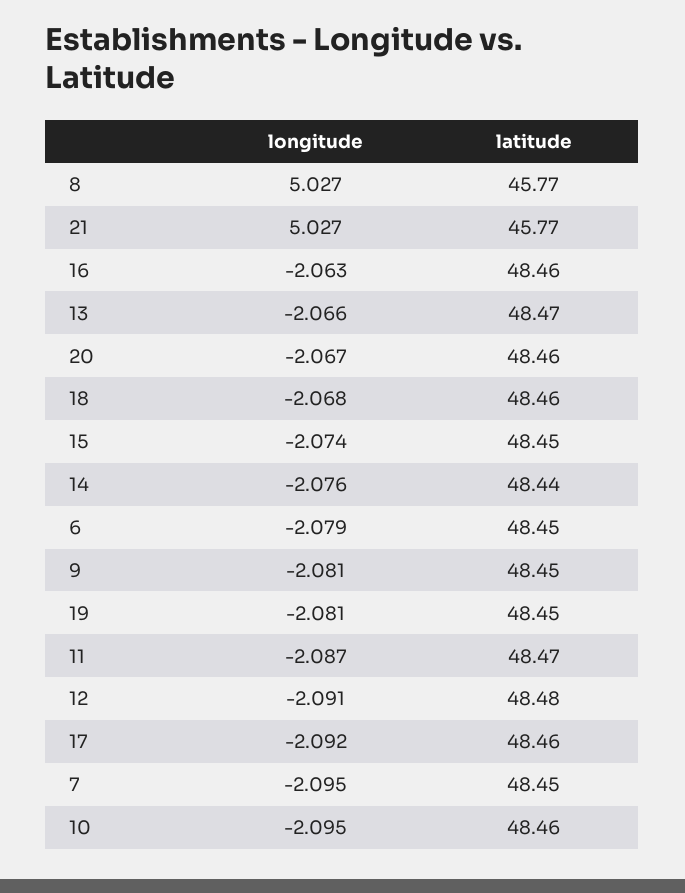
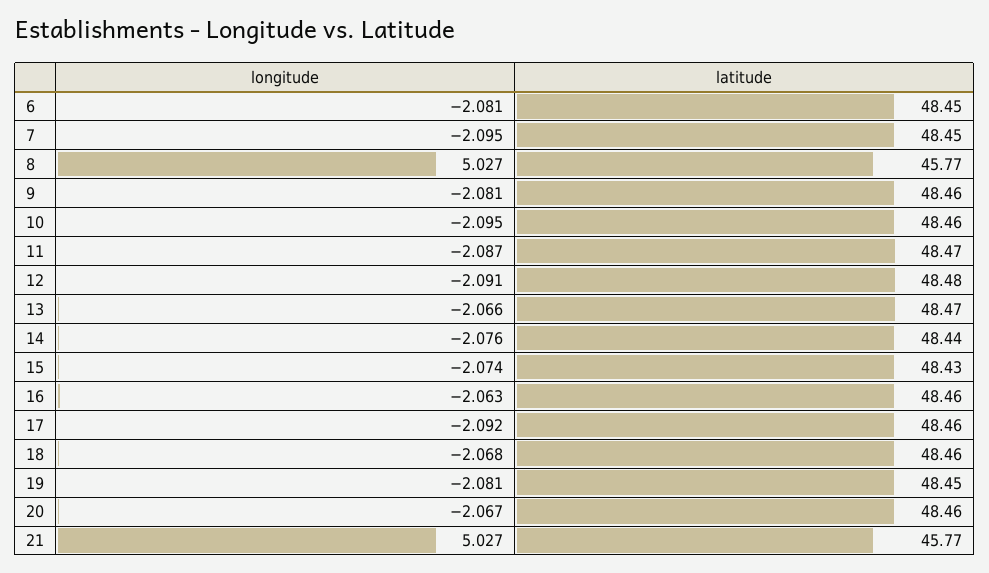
latitude, 15: 48.45 -> 48.43
longitude, 6: -2.079 -> -2.081
latitude, 9: 48.45 -> 48.46

